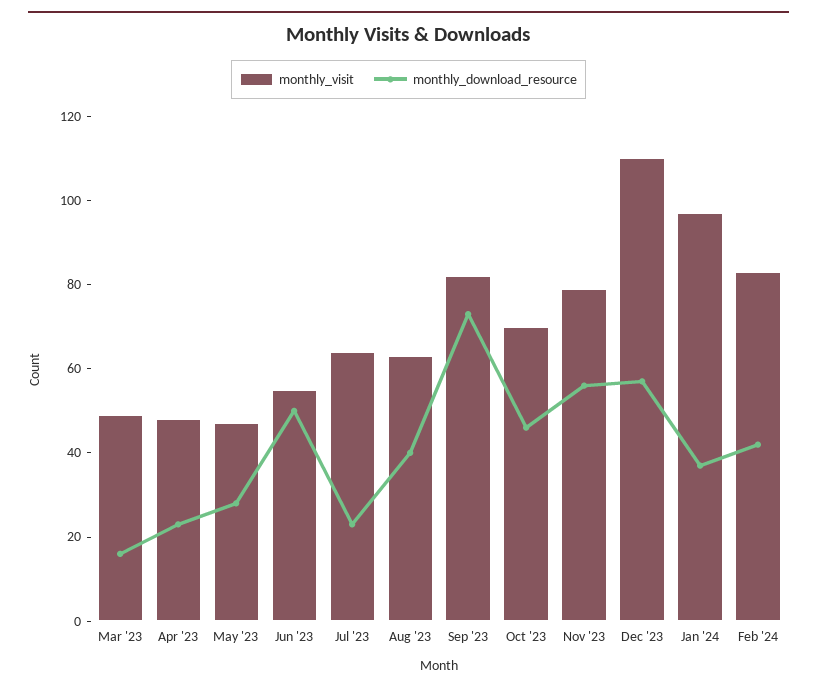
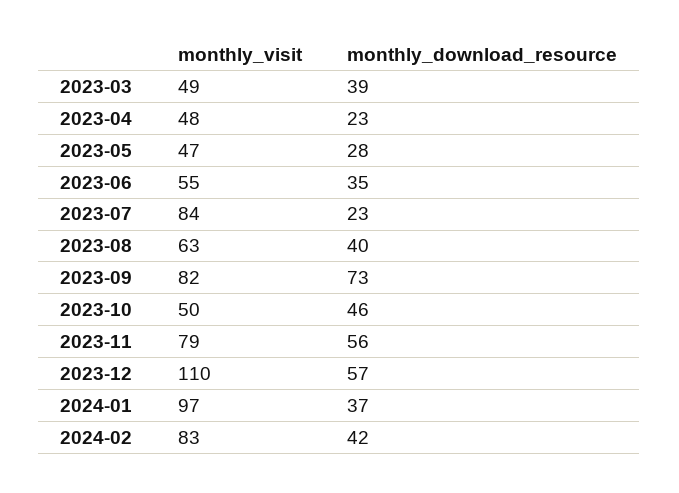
monthly_download_resource, Mar '23: 15 -> 39
monthly_download_resource, Jun '23: 50 -> 35
monthly_visit, Jul '23: 65 -> 84
monthly_visit, Oct '23: 70 -> 50

